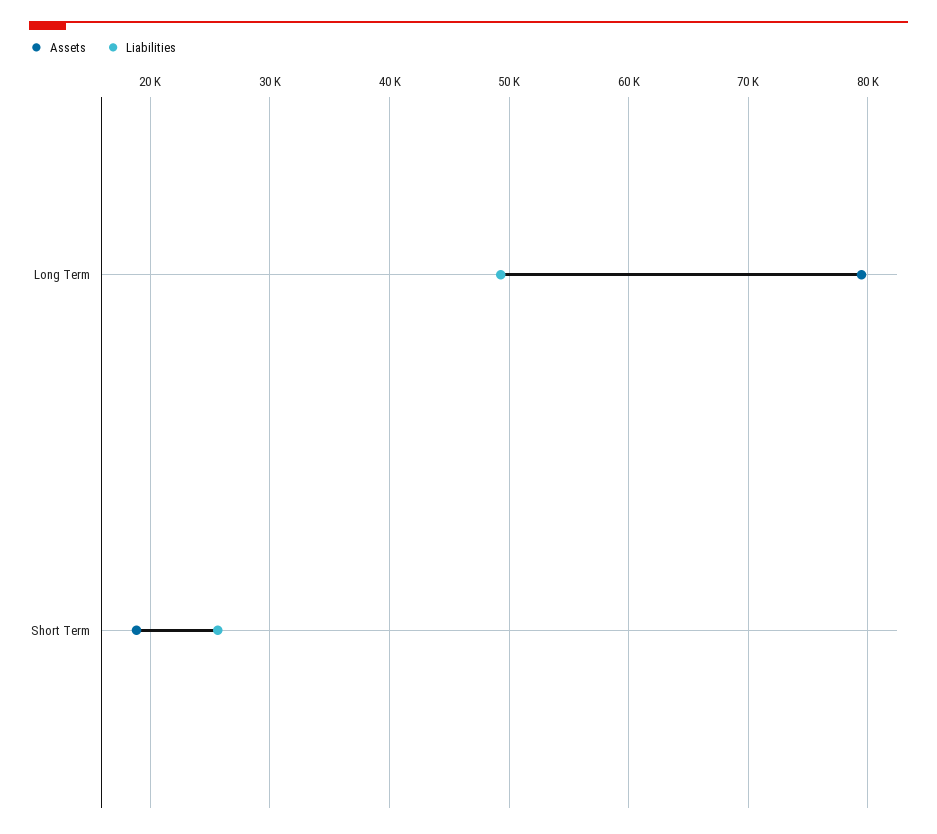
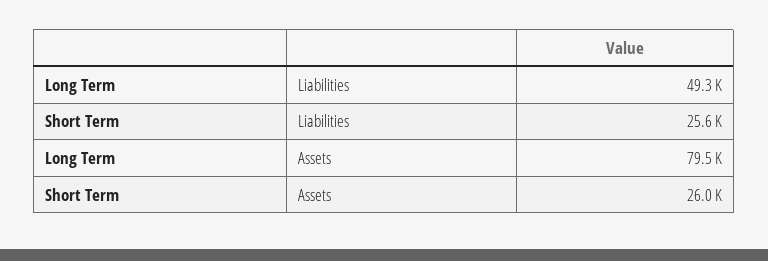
Assets, Short Term: 19000 -> 26000

